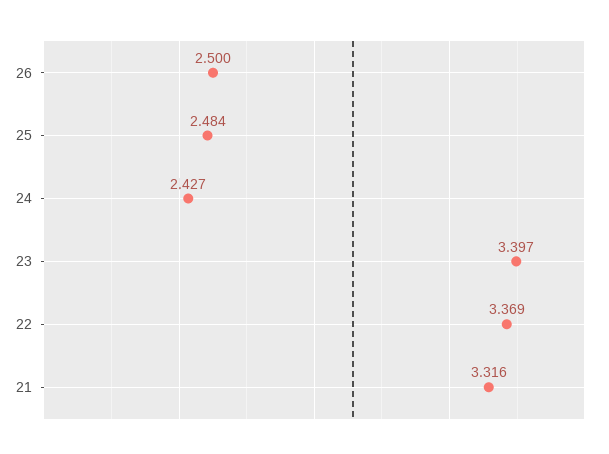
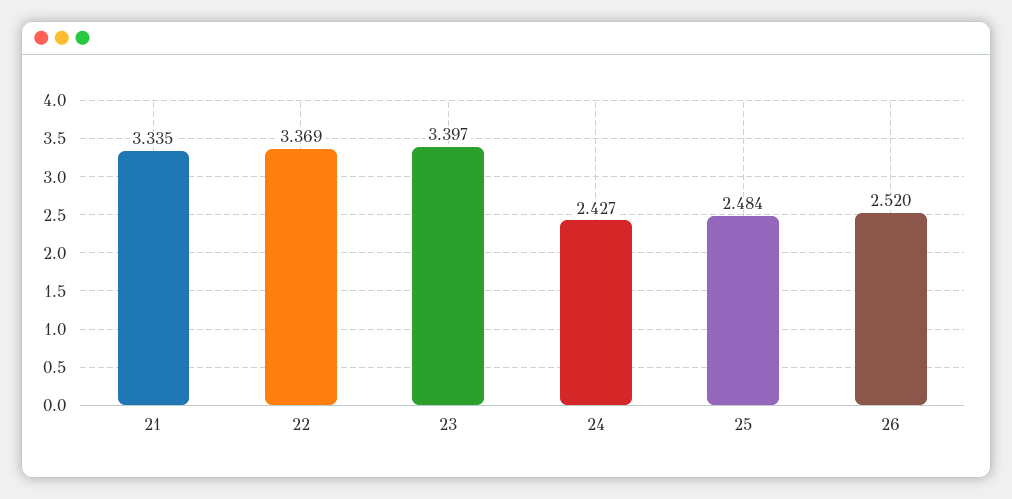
26: 2.5 -> 2.52
21: 3.316 -> 3.335

